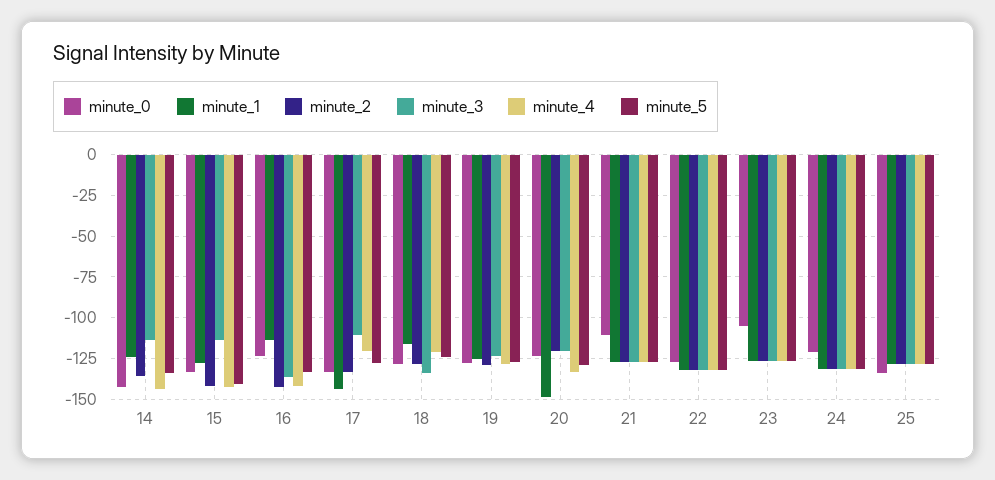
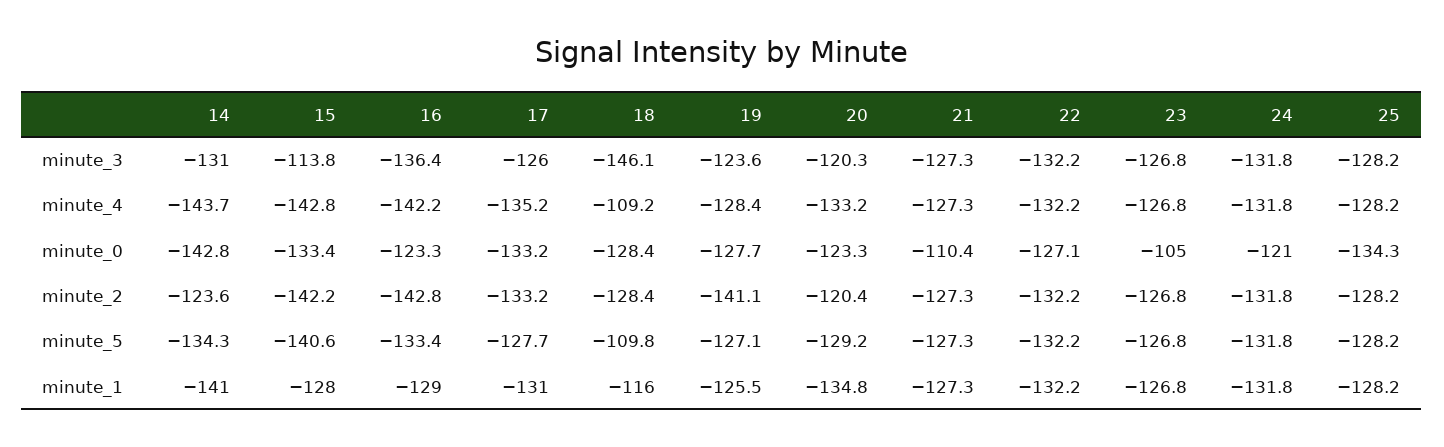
minute_1, 14: -125 -> -141
minute_2, 14: -135 -> -123.6
minute_3, 14: -115 -> -131
minute_1, 16: -115 -> -129
minute_1, 17: -145 -> -131
minute_3, 17: -110 -> -126
minute_4, 17: -120 -> -135.2
minute_3, 18: -135 -> -146.1
minute_4, 18: -120 -> -109.2
minute_5, 18: -125 -> -109.8
minute_2, 19: -130 -> -141.1
minute_1, 20: -150 -> -134.8

